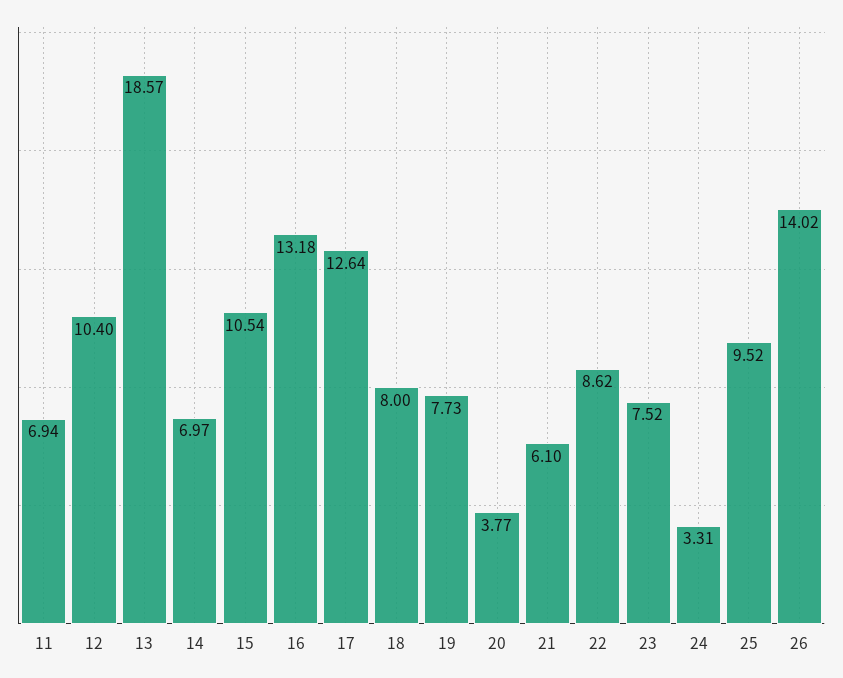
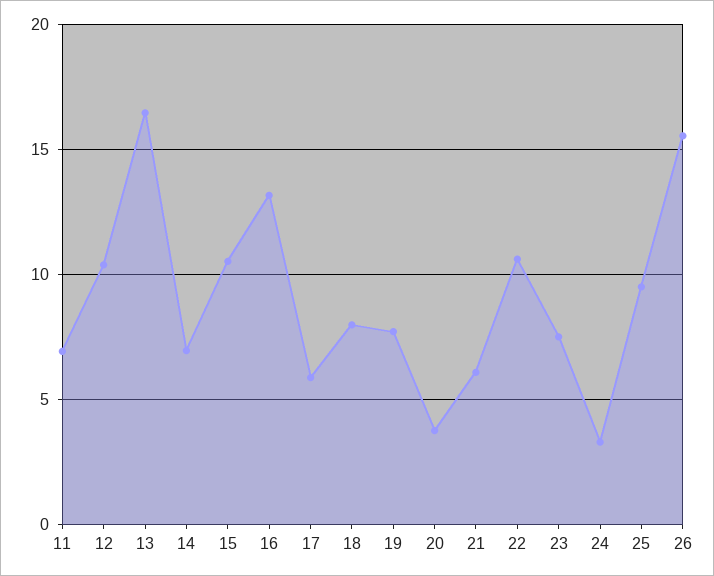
13: 18.57 -> 16.5
17: 12.64 -> 6
22: 8.62 -> 10.5
26: 14.02 -> 15.5

